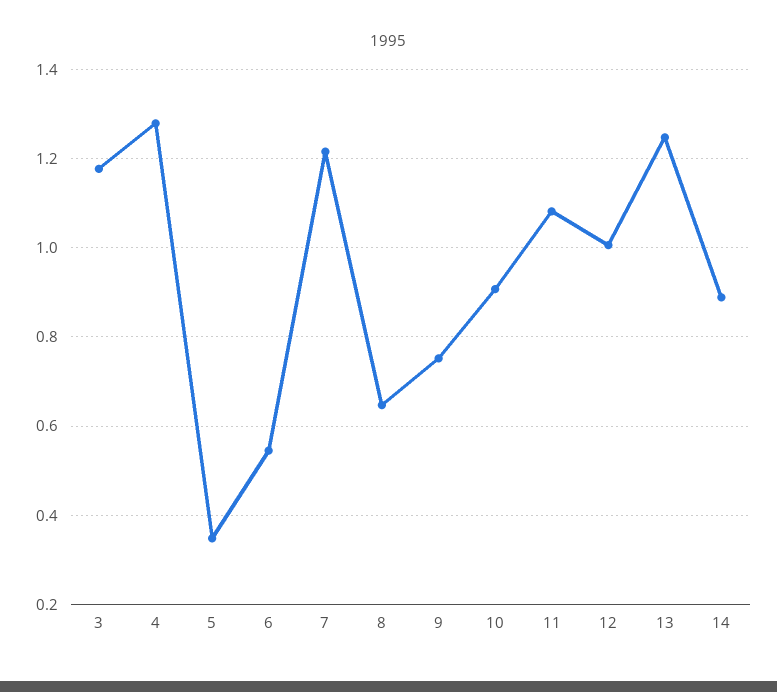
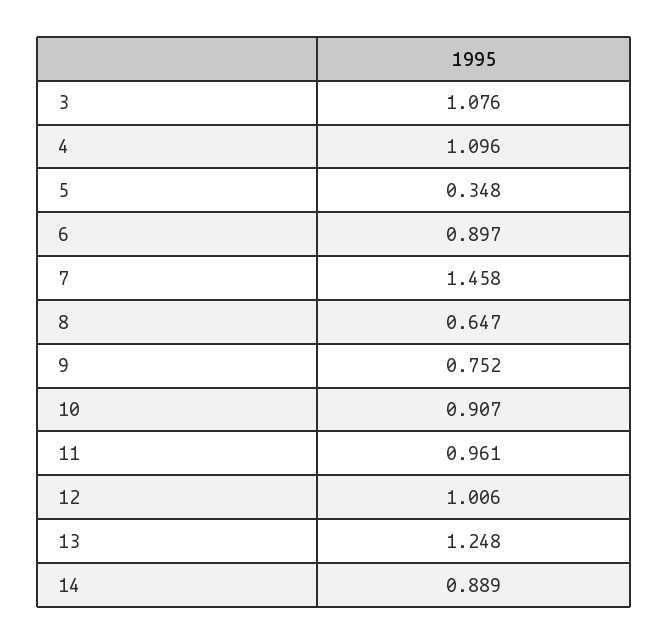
3: 1.18 -> 1.076
4: 1.28 -> 1.096
6: 0.54 -> 0.897
7: 1.22 -> 1.458
11: 1.08 -> 0.961

